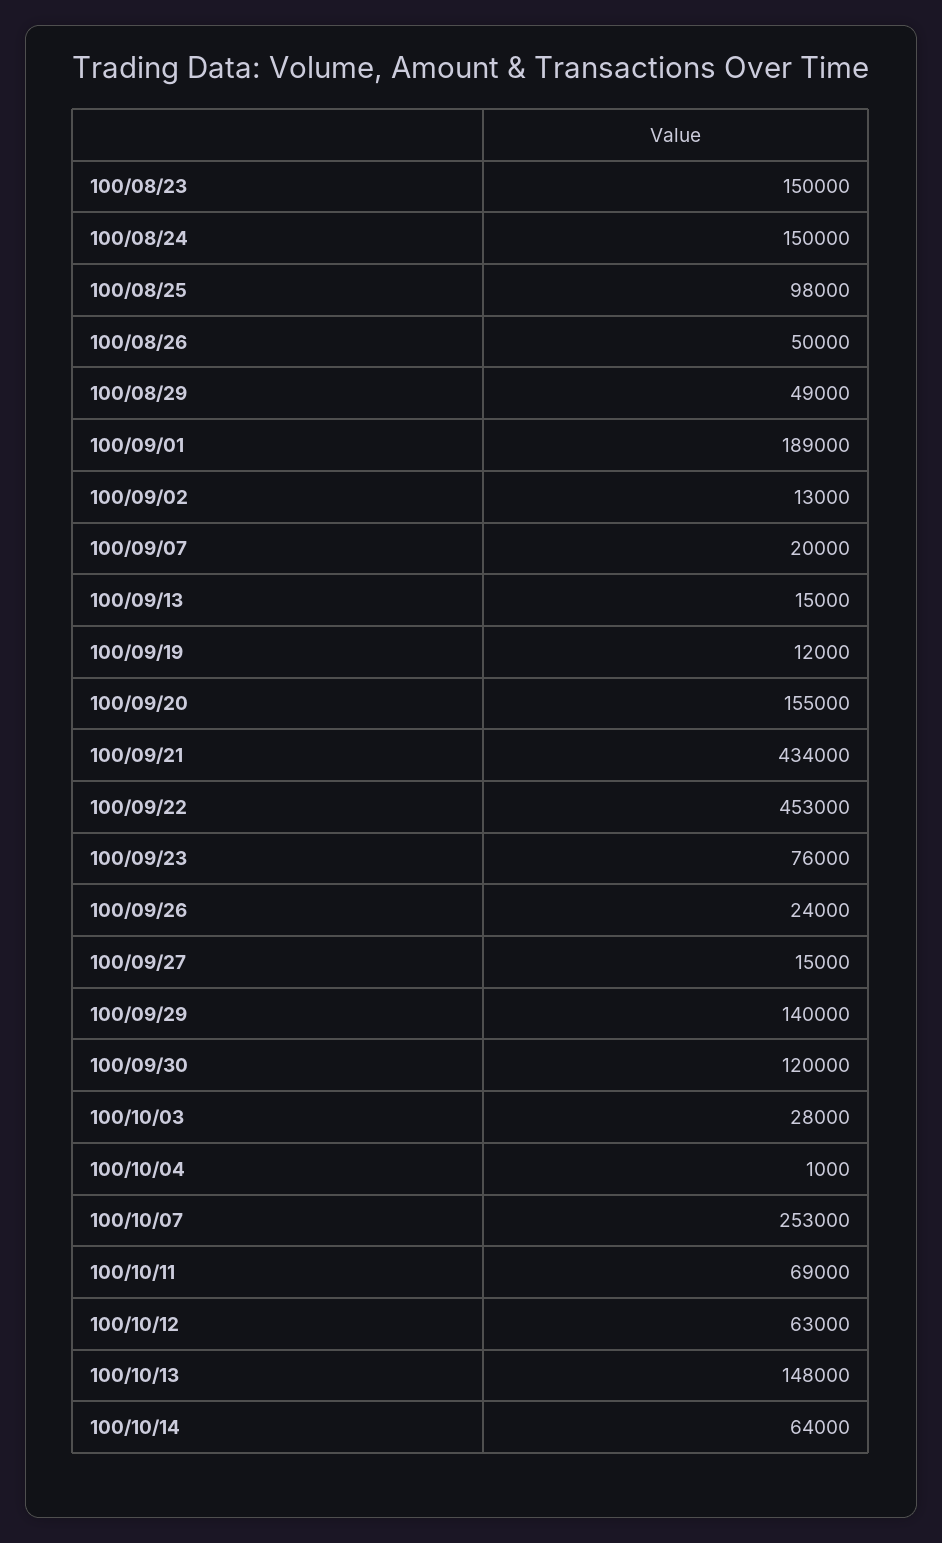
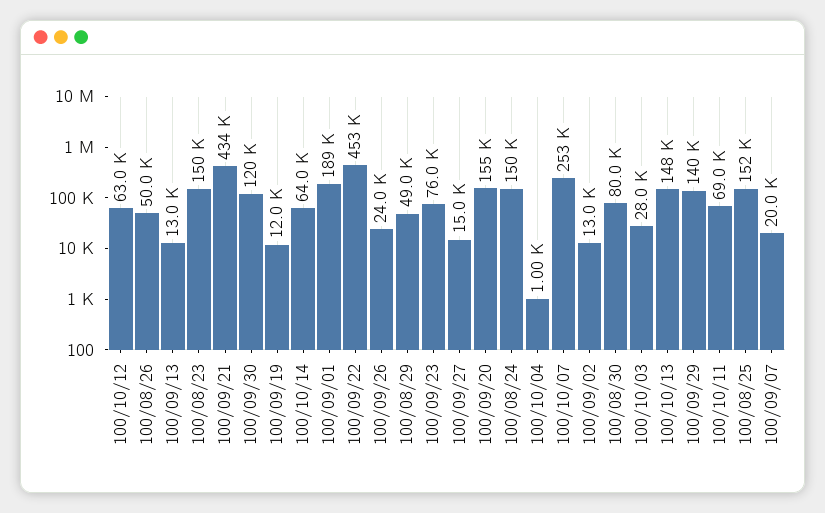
100/08/25: 98000 -> 152000
100/09/13: 15000 -> 13000
100/08/30: none -> 80000

